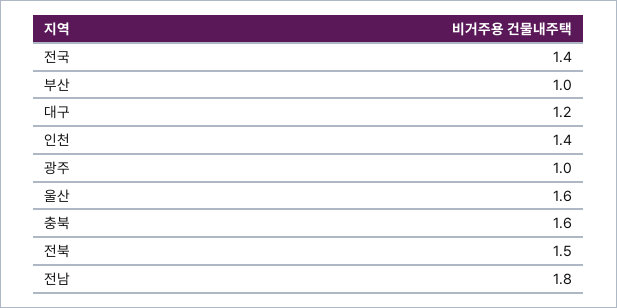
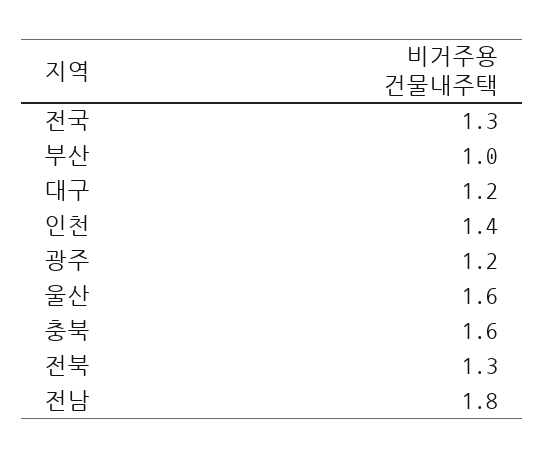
전국: 1.4 -> 1.3
광주: 1 -> 1.2
전북: 1.5 -> 1.3

